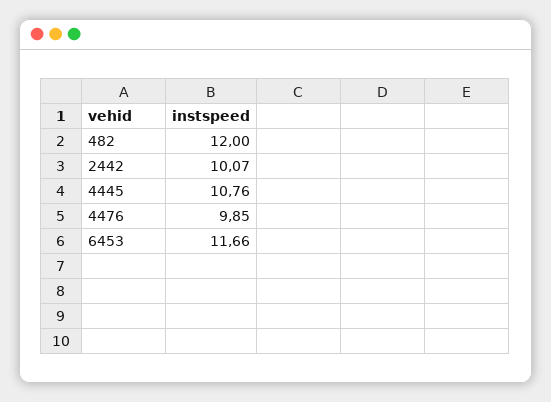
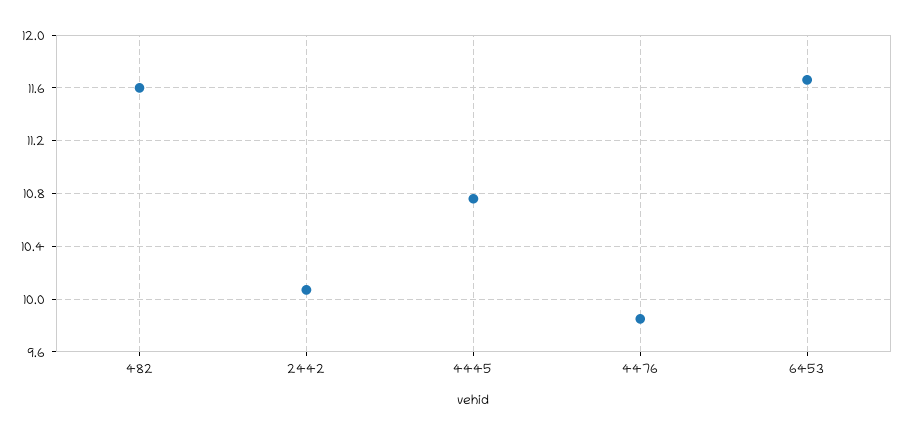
482: 12 -> 11.6

